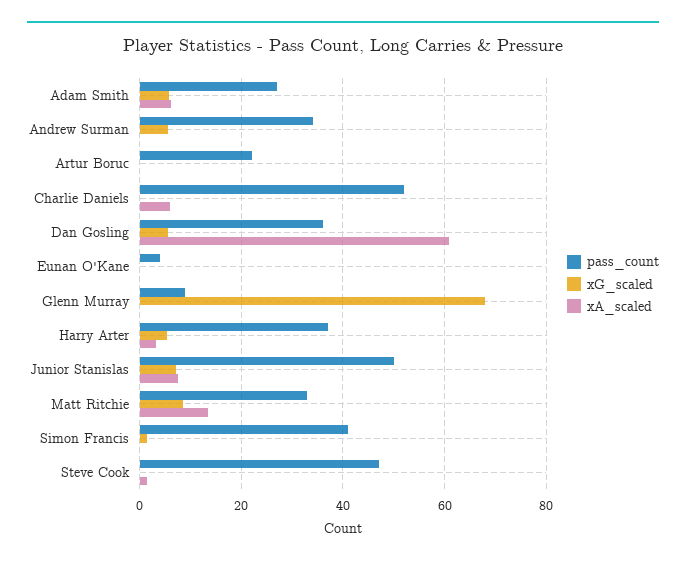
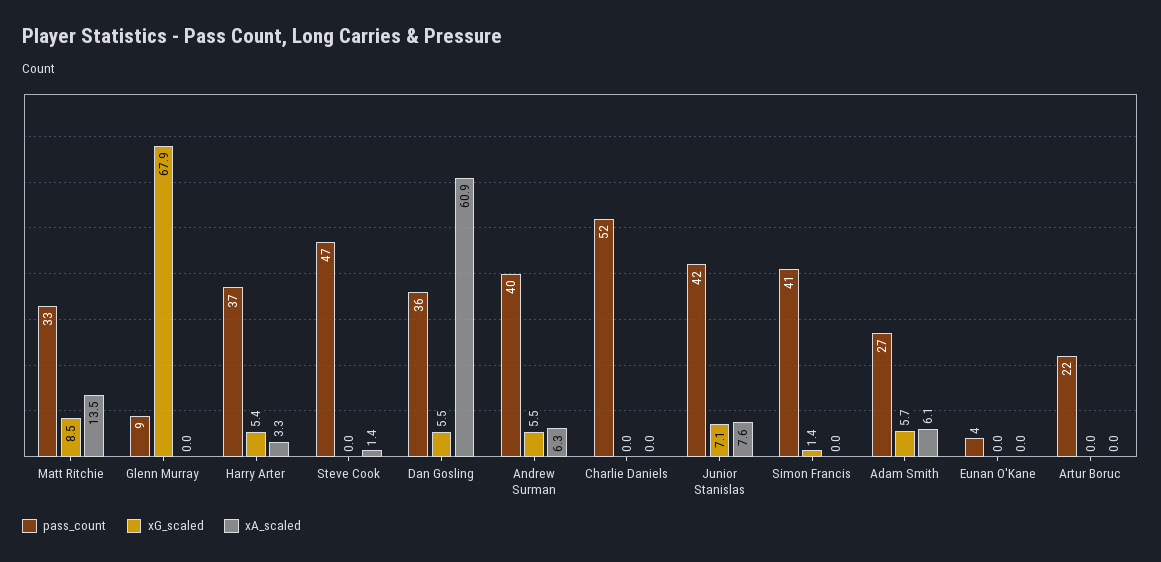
pass_count, Andrew Surman: 34 -> 40
xA_scaled, Andrew Surman: 0 -> 6.3
xA_scaled, Charlie Daniels: 6 -> 0
pass_count, Junior Stanislas: 50 -> 42

